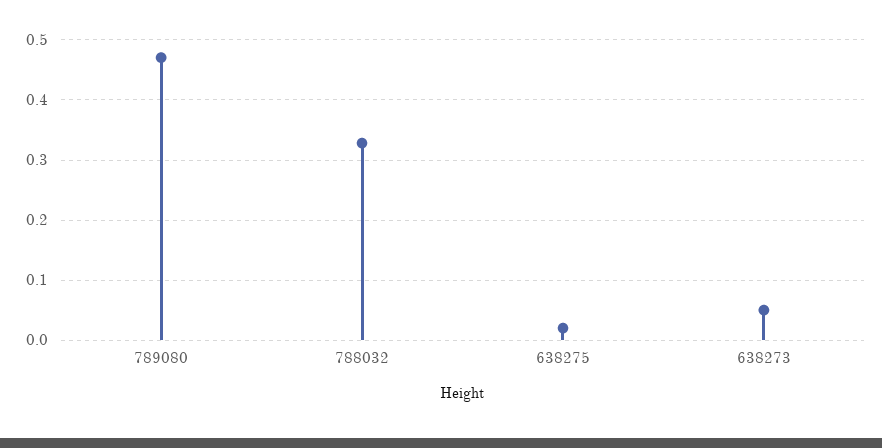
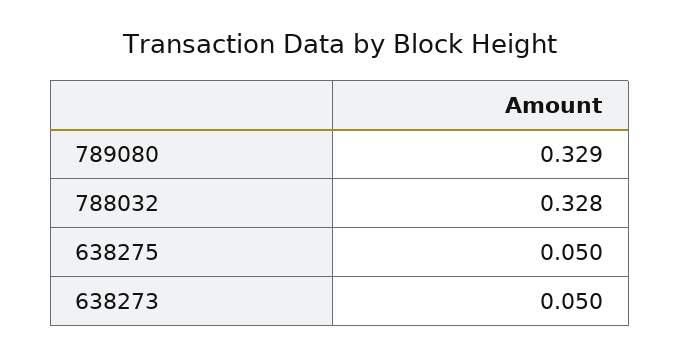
789080: 0.47 -> 0.329
638275: 0.02 -> 0.05

